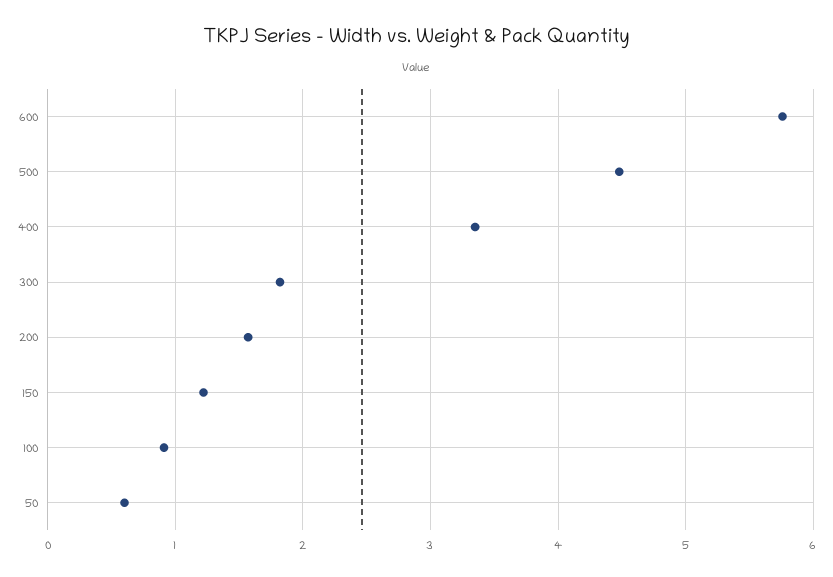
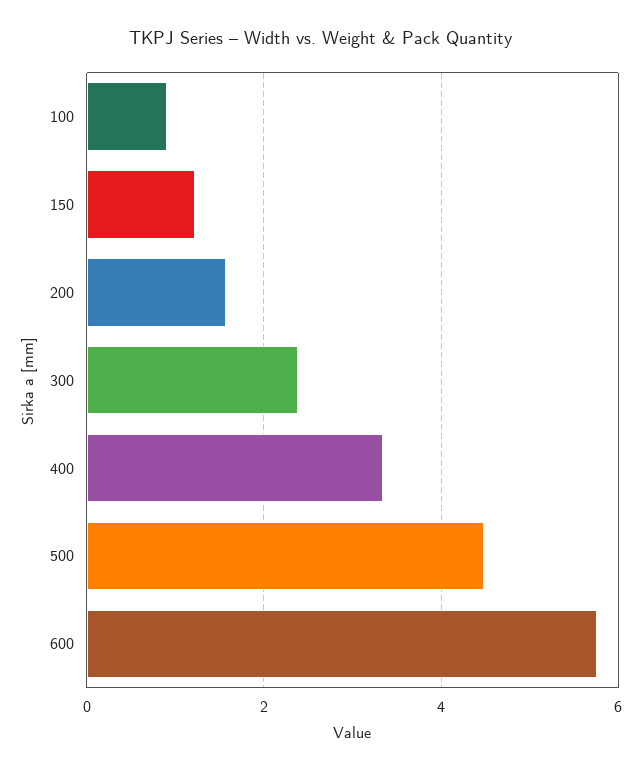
300: 1.8 -> 2.4
50: 0.6 -> none

